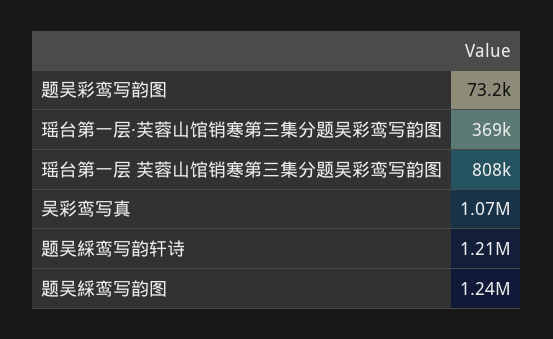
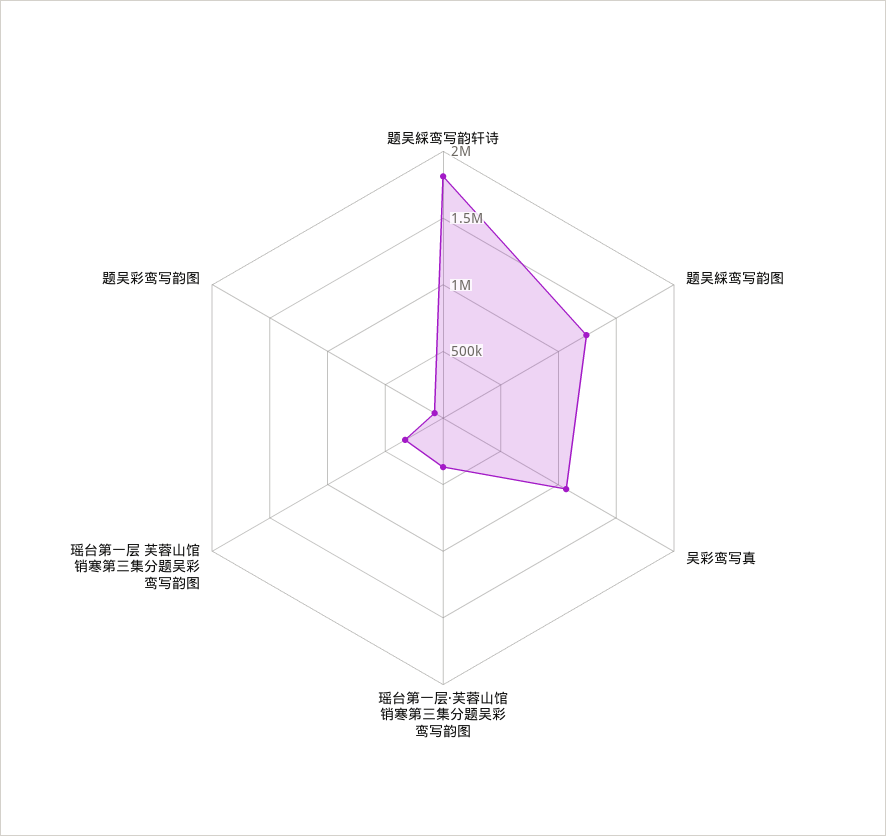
瑶台第一层 芙蓉山馆销寒第三集分题吴彩鸾写韵图: 808000 -> 300000
题吴綵鸾写韵轩诗: 1210000 -> 1800000

